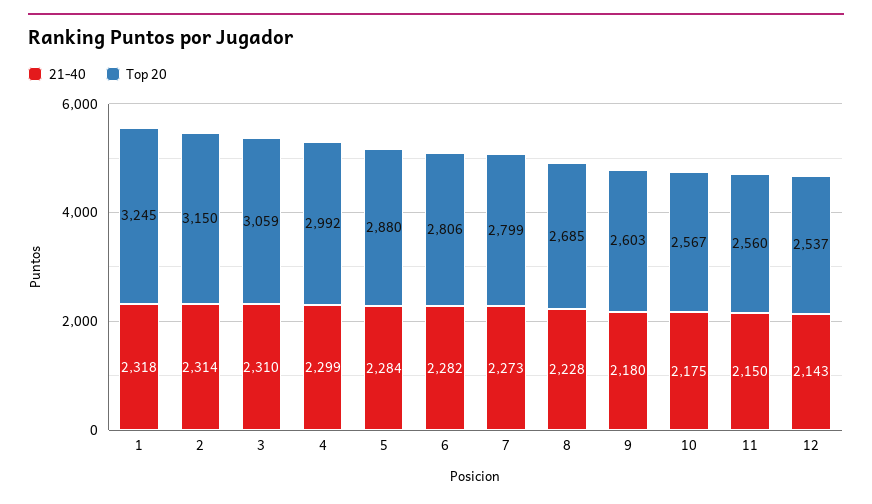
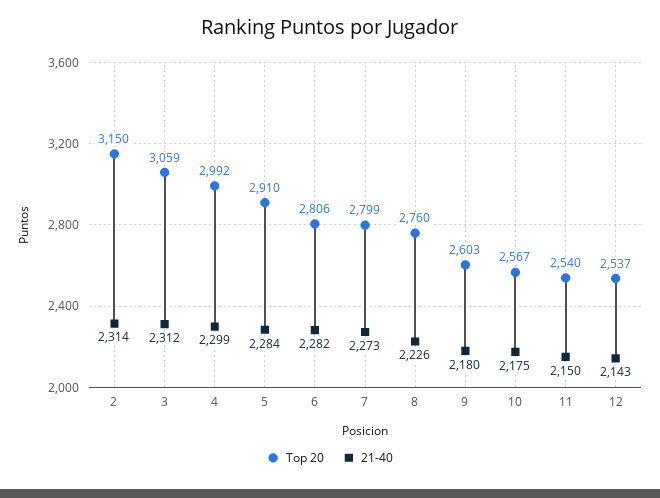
21-40, 1: 2318 -> none
Top 20, 1: 3245 -> none
21-40, 3: 2310 -> 2312
Top 20, 5: 2880 -> 2910
21-40, 8: 2228 -> 2226
Top 20, 8: 2685 -> 2760
Top 20, 11: 2560 -> 2540

